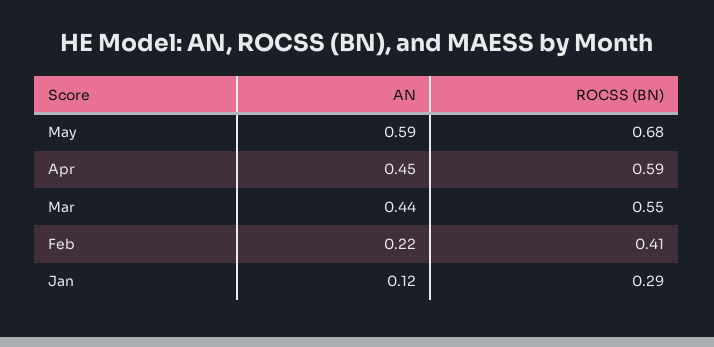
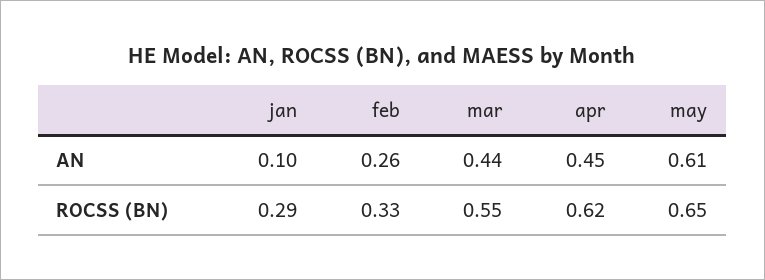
AN, May: 0.59 -> 0.61
ROCSS (BN), May: 0.68 -> 0.65
ROCSS (BN), Apr: 0.59 -> 0.62
AN, Feb: 0.22 -> 0.26
ROCSS (BN), Feb: 0.41 -> 0.33
AN, Jan: 0.12 -> 0.1

